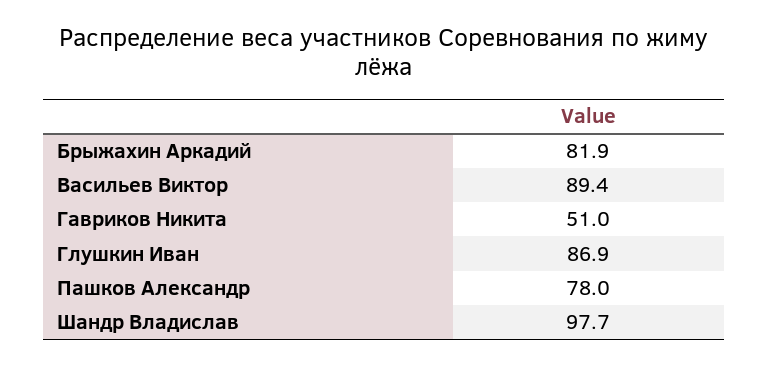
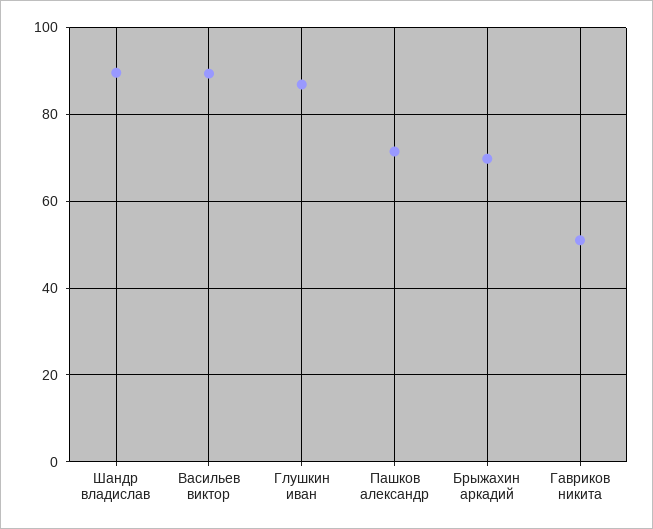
Брыжахин Аркадий: 81.9 -> 70
Пашков Александр: 78 -> 72
Шандр Владислав: 97.7 -> 90

